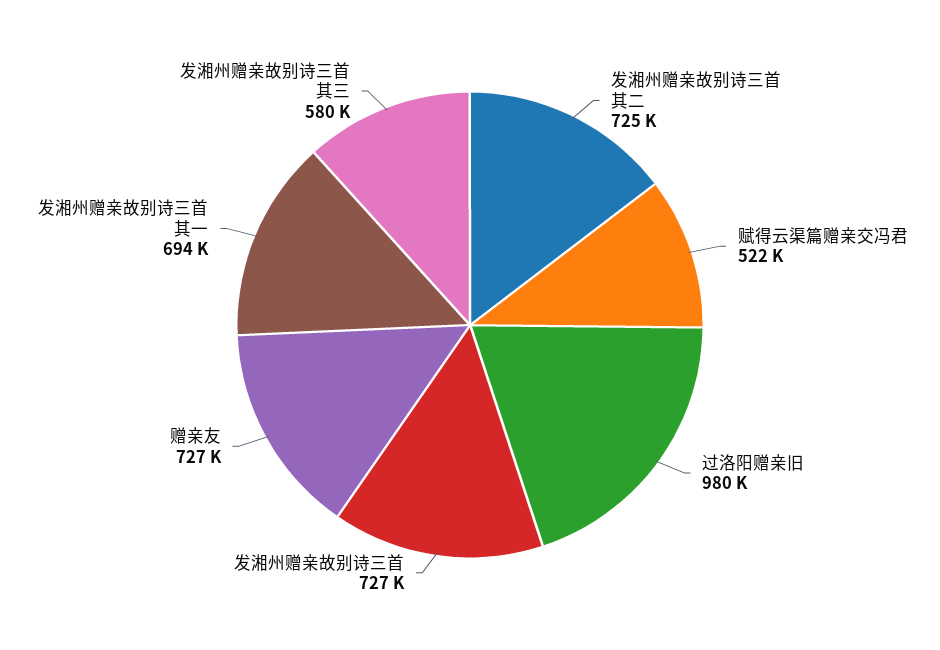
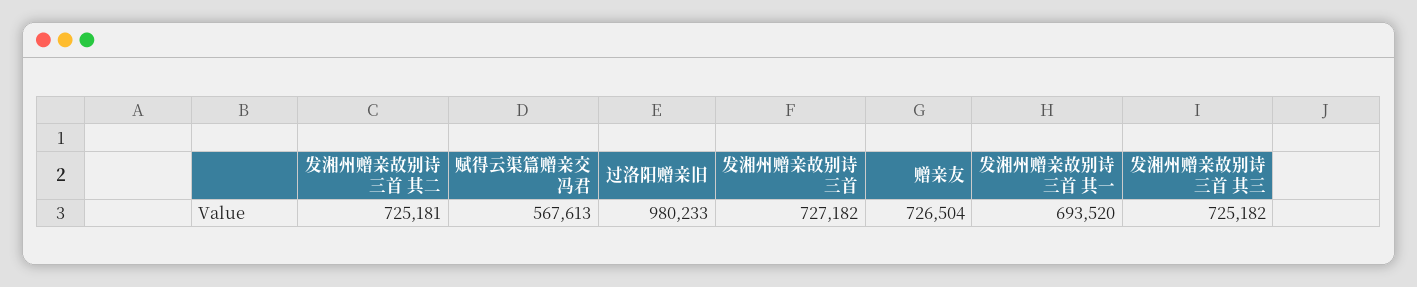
赋得云渠篇赠亲交冯君: 522000 -> 567613
发湘州赠亲故别诗三首 其三: 580000 -> 725182

